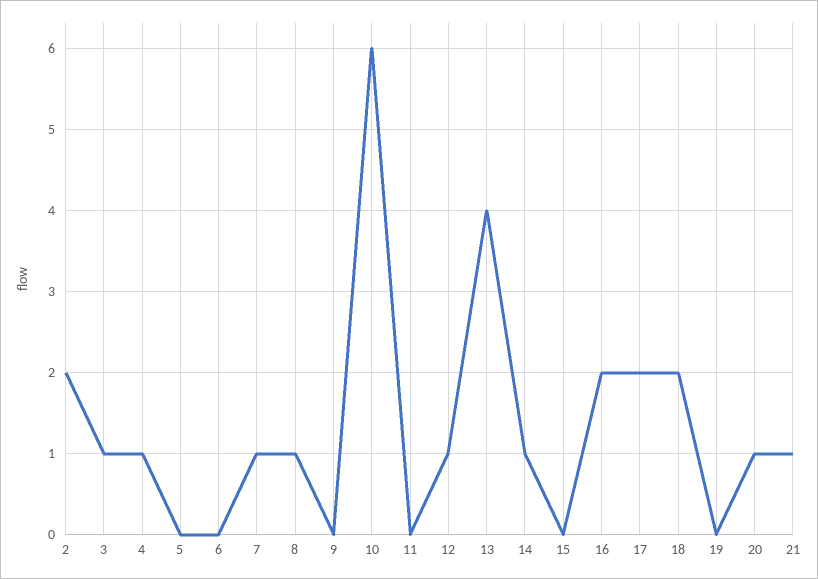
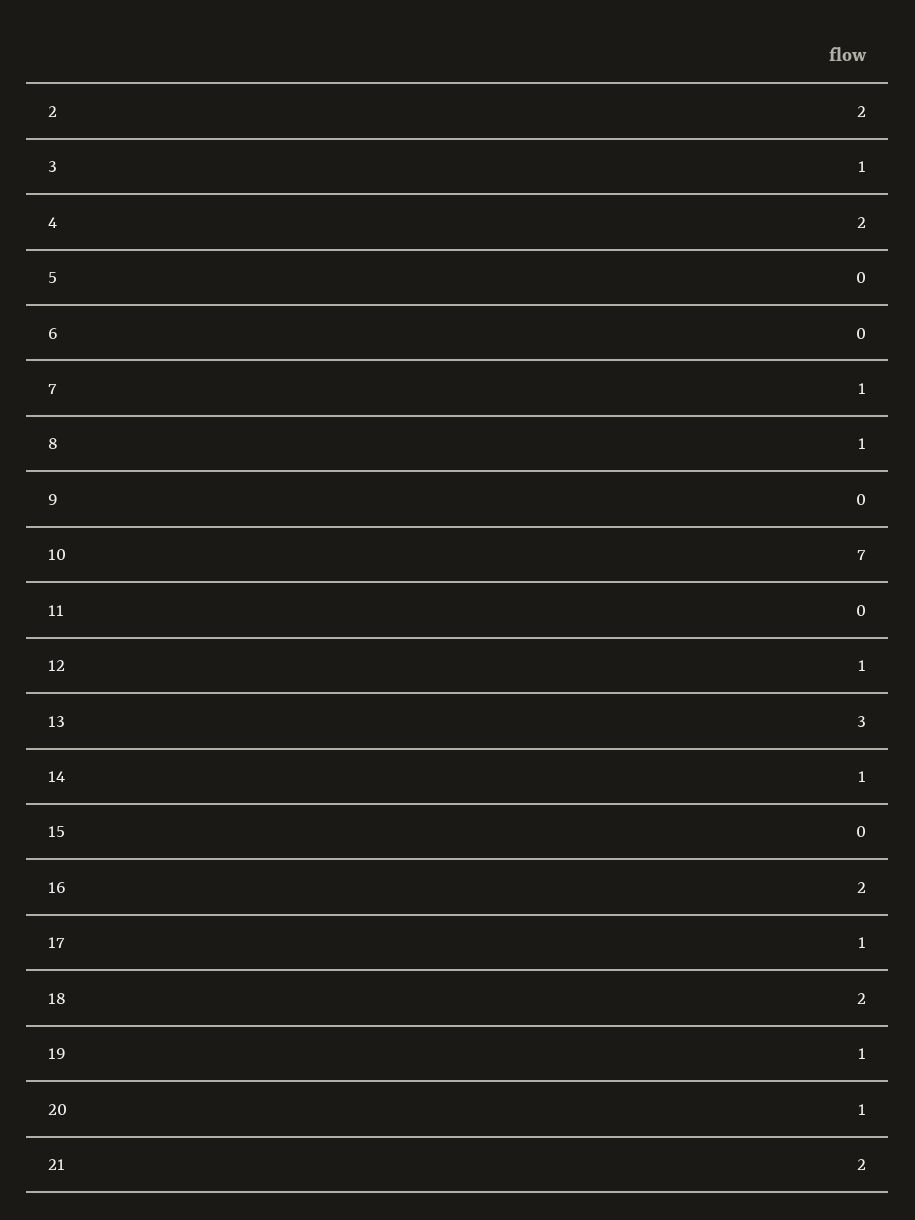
4: 1 -> 2
10: 6 -> 7
13: 4 -> 3
17: 2 -> 1
19: 0 -> 1
21: 1 -> 2

